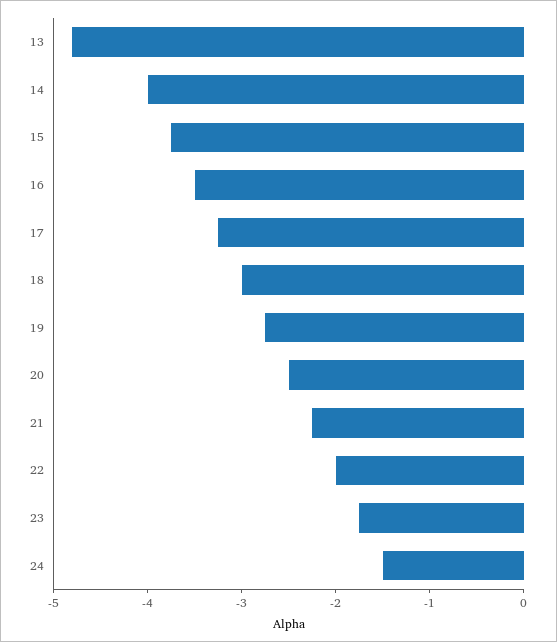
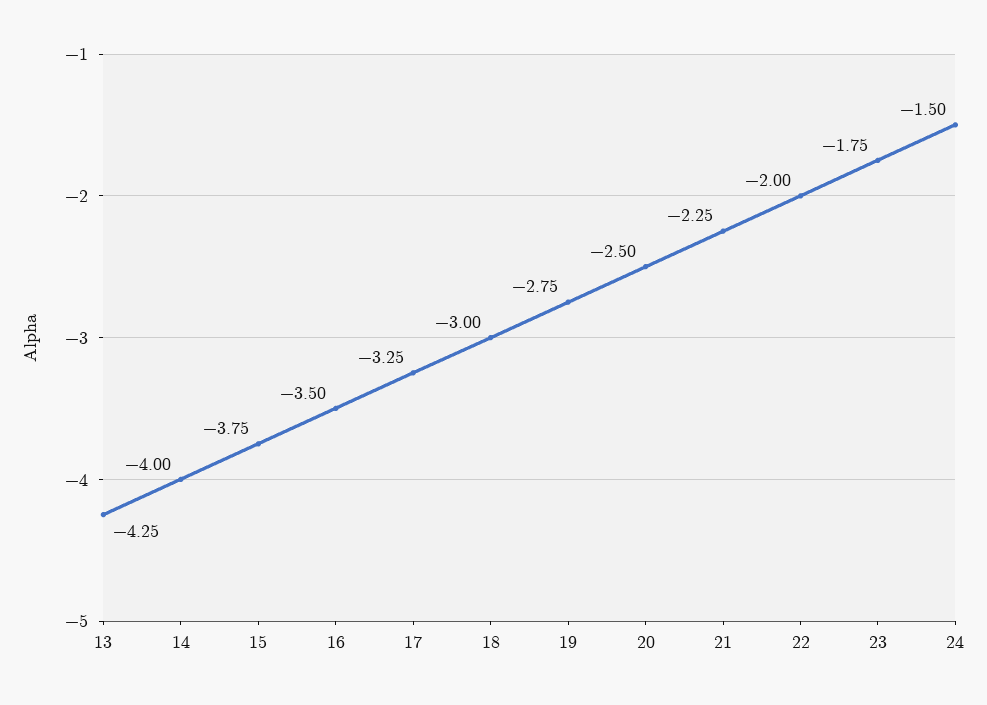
13: -4.8 -> -4.25

